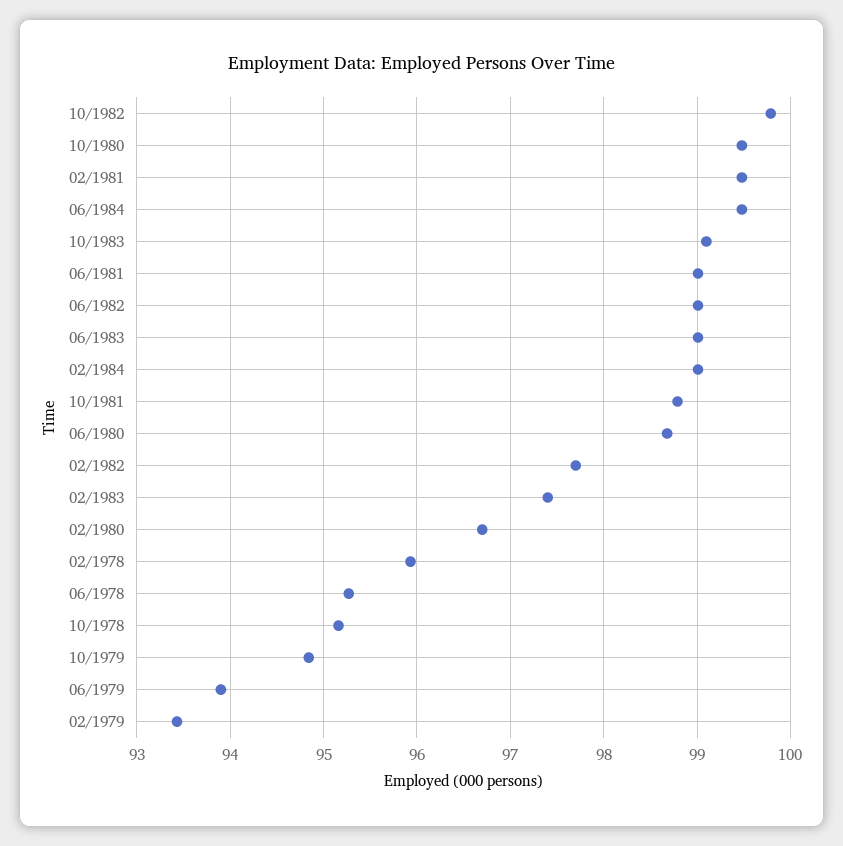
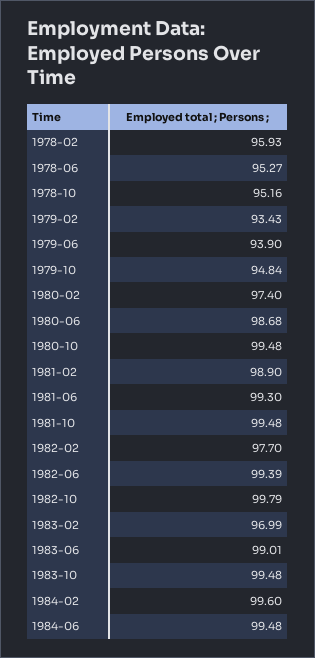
02/1981: 99.5 -> 98.9
10/1983: 99.1 -> 99.48
06/1981: 99 -> 99.3
06/1982: 99 -> 99.39
02/1984: 99 -> 99.6
10/1981: 98.8 -> 99.48
02/1983: 97.4 -> 96.99
02/1980: 96.7 -> 97.4

